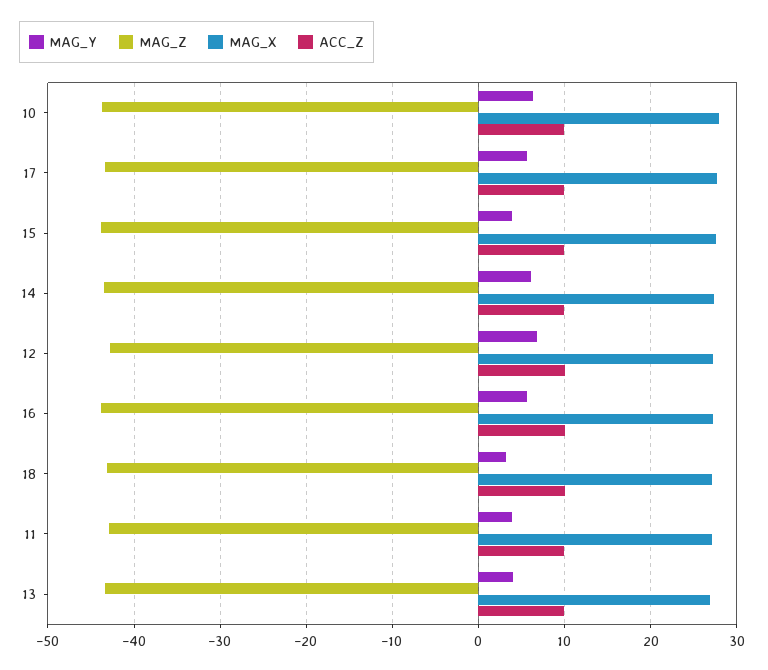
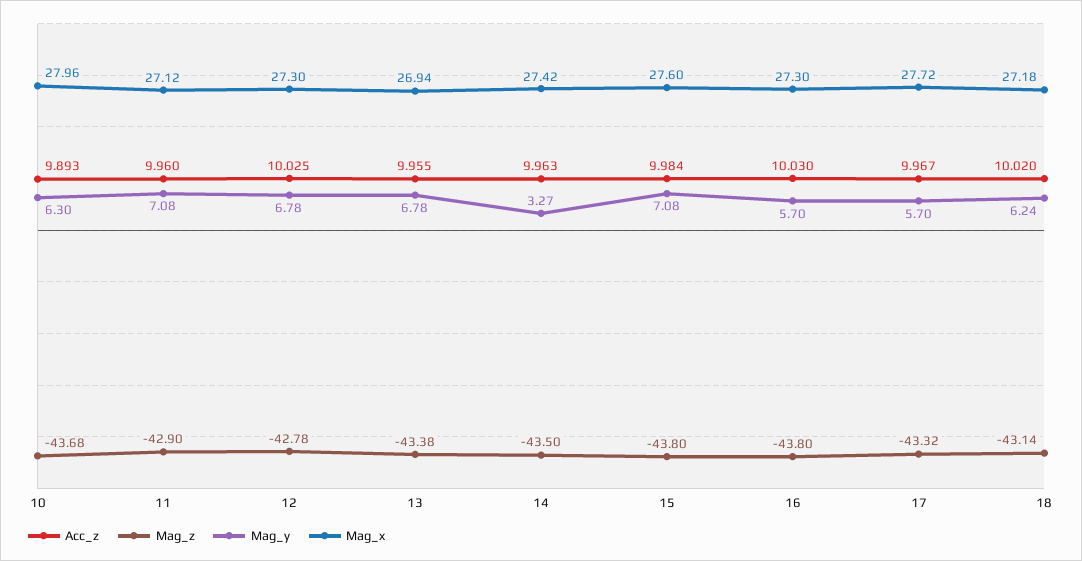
MAG_Y, 15: 4 -> 7.08
MAG_Y, 14: 6 -> 3.27
MAG_Y, 18: 3 -> 6.24
MAG_Y, 11: 4 -> 7.08
MAG_Y, 13: 4 -> 6.78

